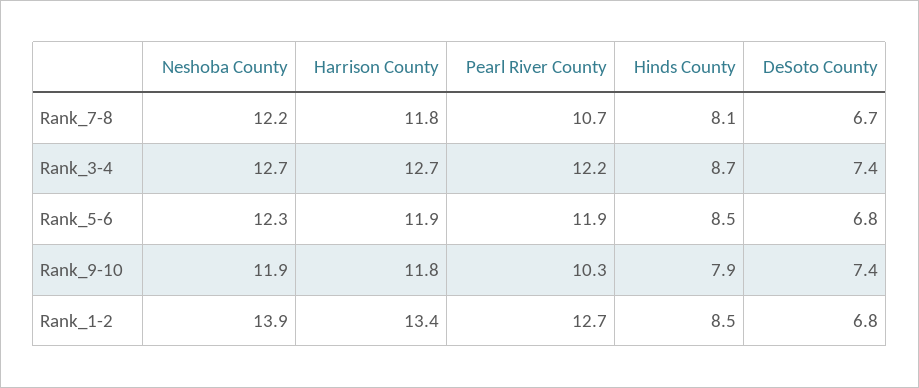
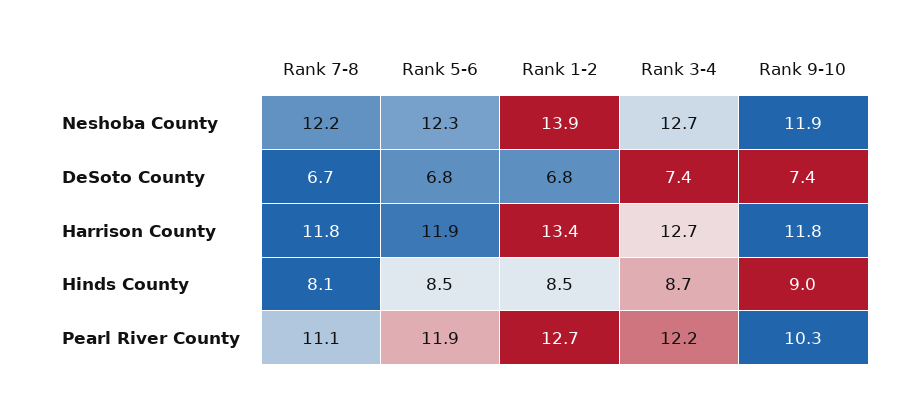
Pearl River County, Rank_7-8: 10.7 -> 11.1
Hinds County, Rank_9-10: 7.9 -> 9

